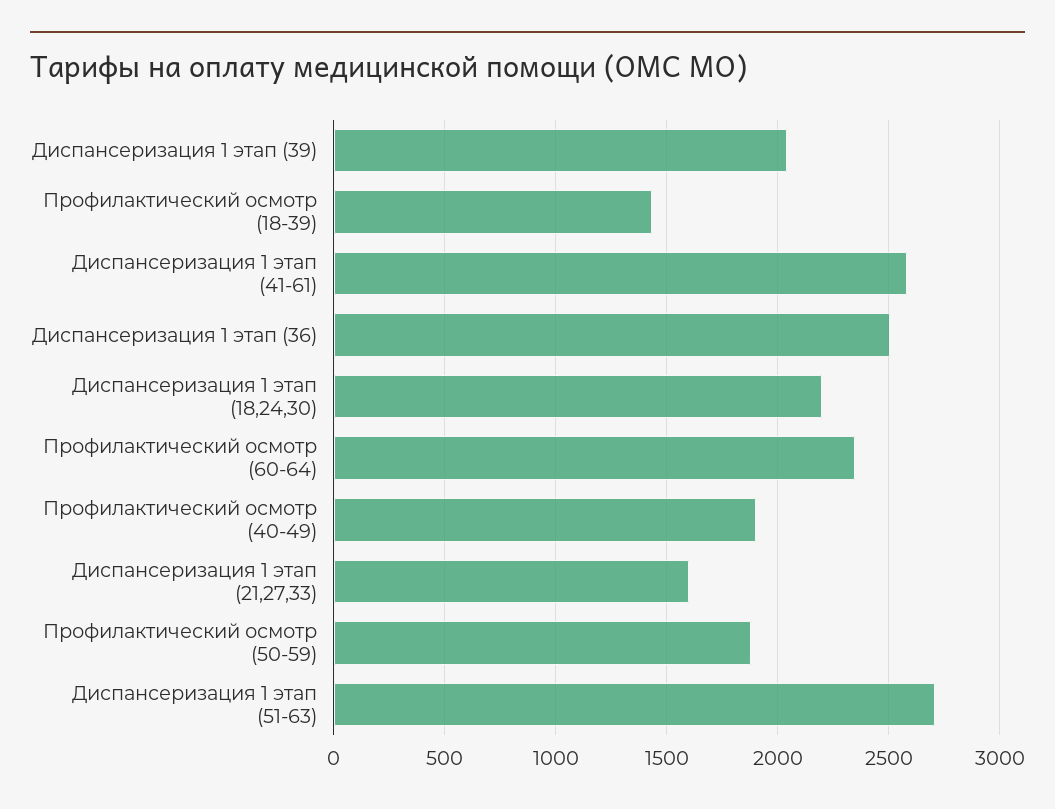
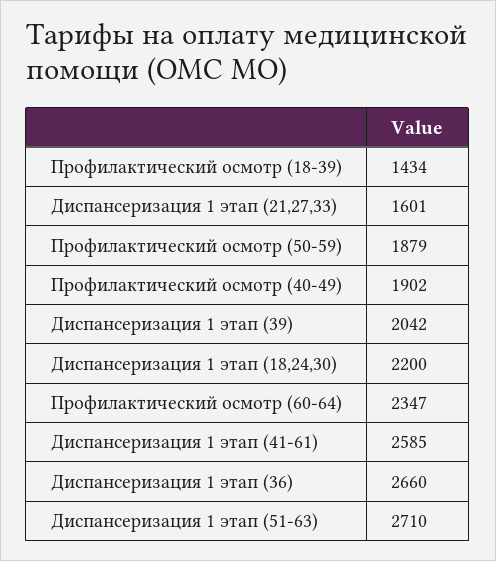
Диспансеризация 1 этап (36): 2500 -> 2660

